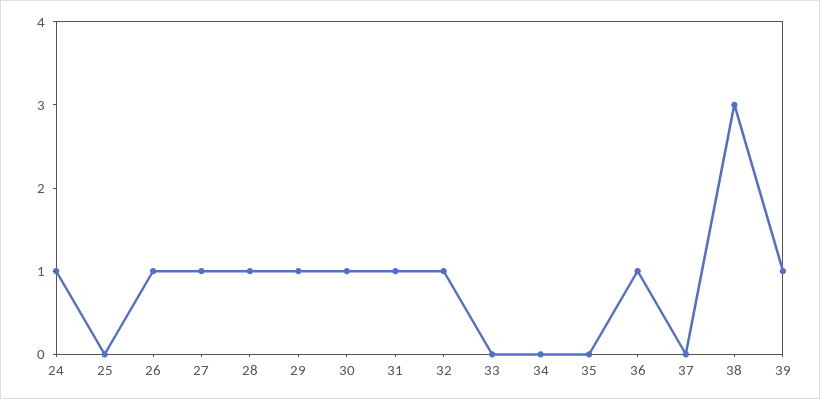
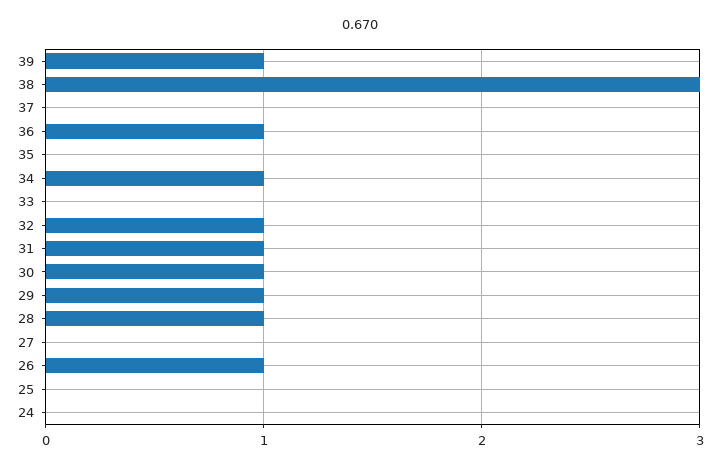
24: 1 -> 0
27: 1 -> 0
34: 0 -> 1

